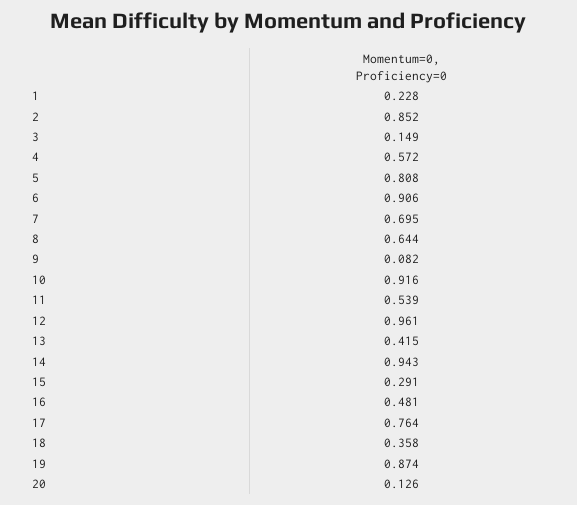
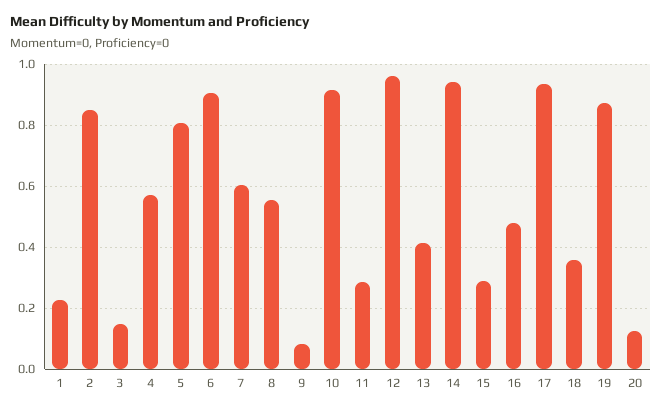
7: 0.695 -> 0.6
8: 0.644 -> 0.56
11: 0.539 -> 0.28
17: 0.764 -> 0.94

